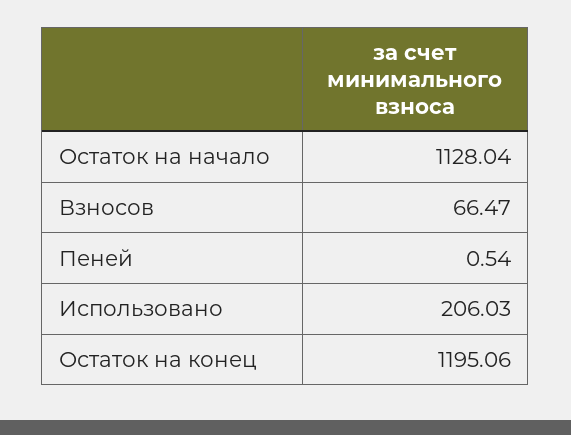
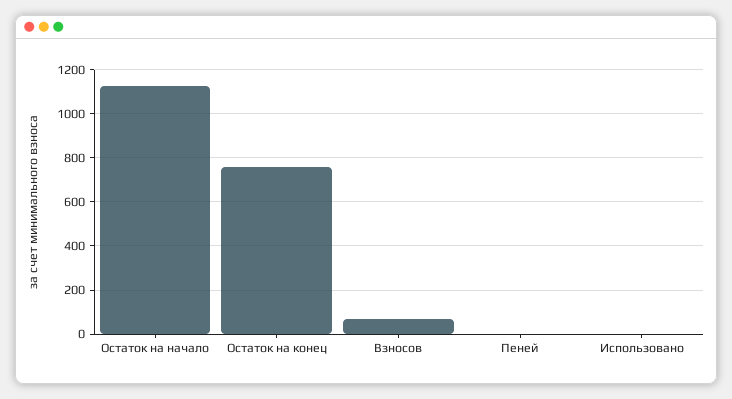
Использовано: 206.03 -> 0
Остаток на конец: 1195.06 -> 750

